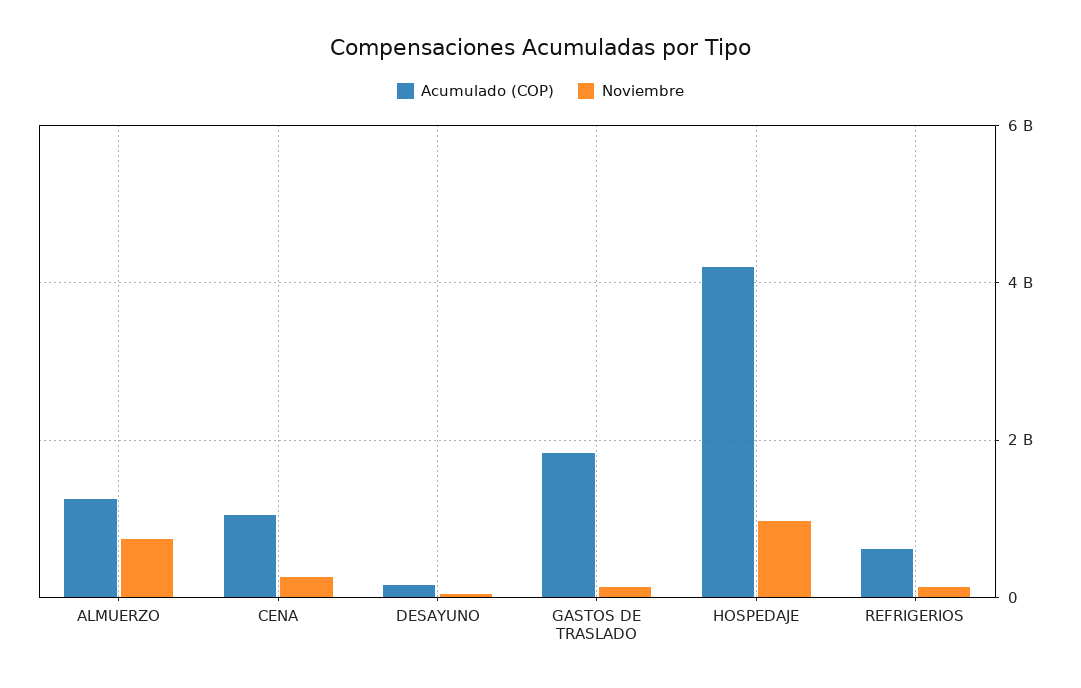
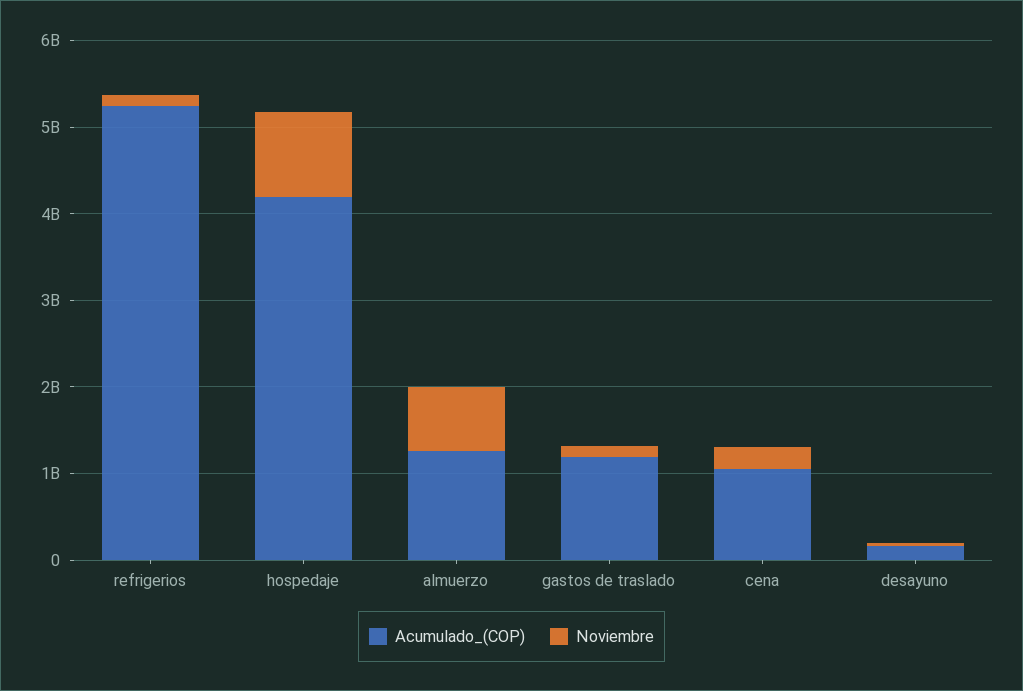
Acumulado (COP), GASTOS DE TRASLADO: 1800000000 -> 1200000000
Acumulado (COP), REFRIGERIOS: 600000000 -> 5200000000

